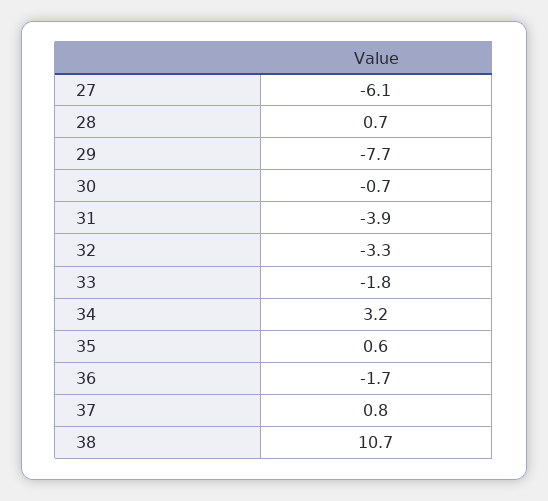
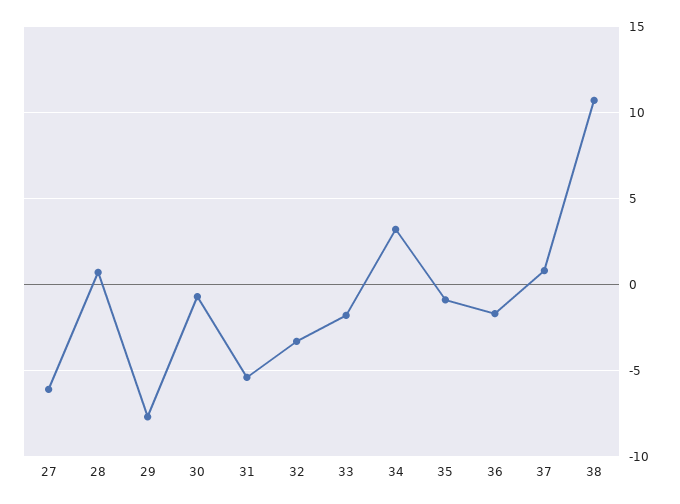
31: -3.9 -> -5.5
35: 0.6 -> -1

